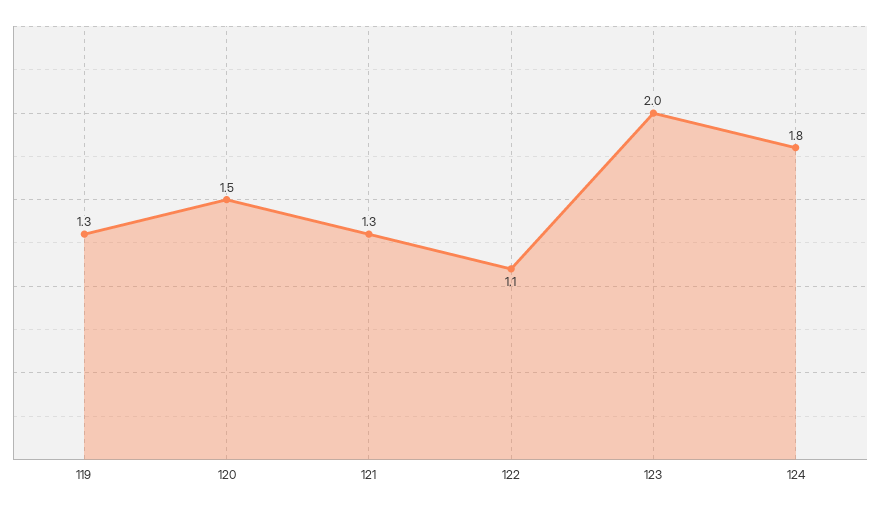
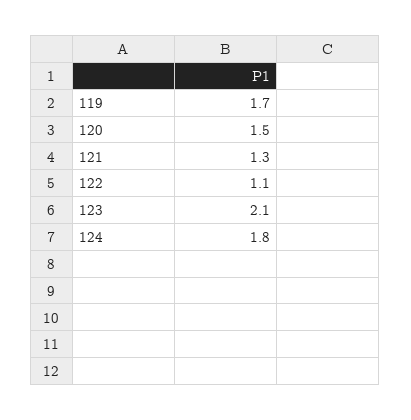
119: 1.3 -> 1.7
123: 2 -> 2.1

